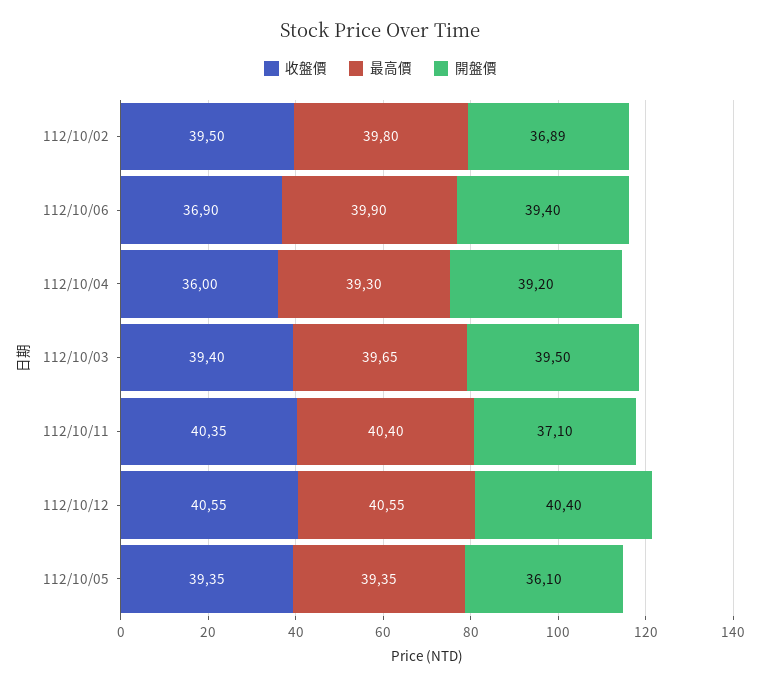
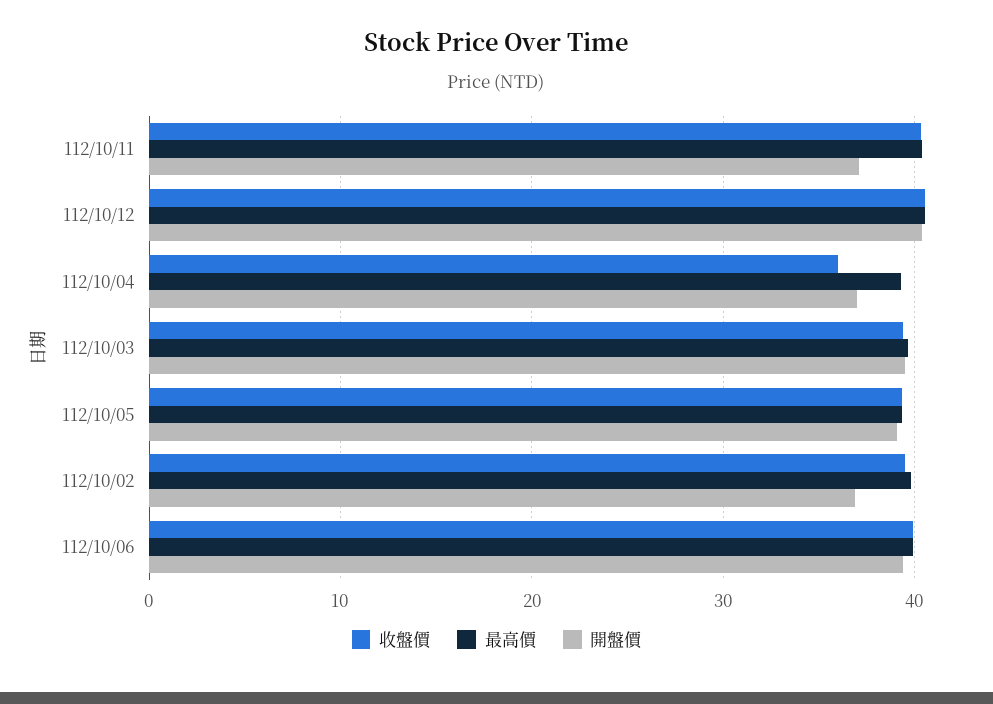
收盤價, 112/10/06: 36.9 -> 40
開盤價, 112/10/04: 39.2 -> 37
開盤價, 112/10/05: 36.1 -> 39

